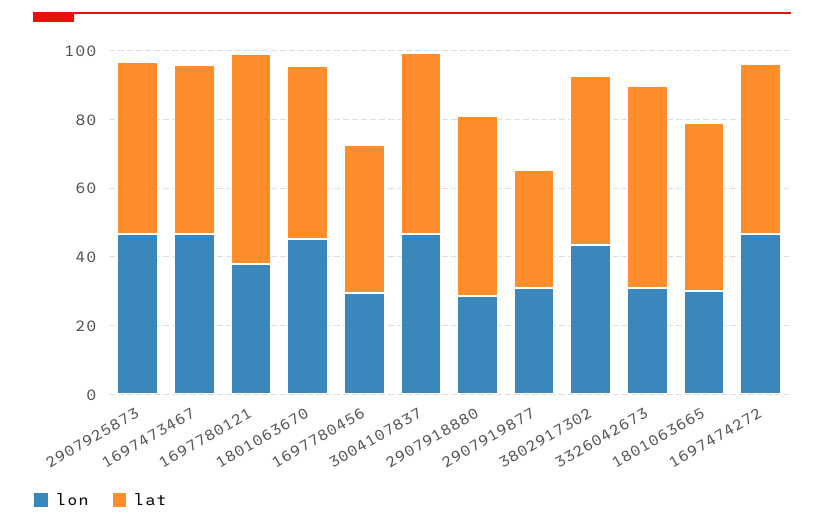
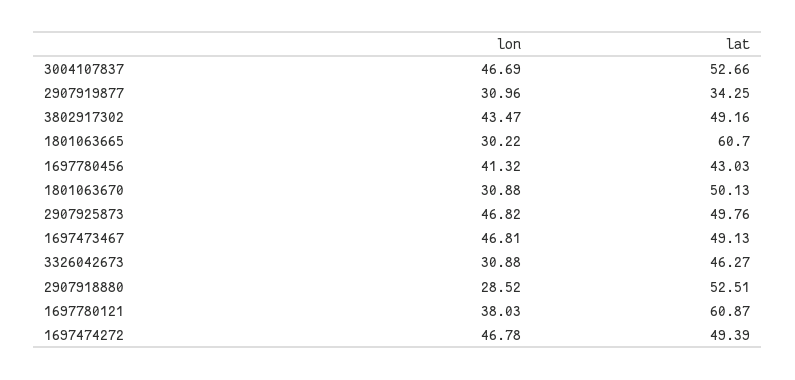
lon, 1801063670: 45 -> 30.88
lon, 1697780456: 30 -> 41.32
lat, 3326042673: 60 -> 46.27
lat, 1801063665: 50 -> 60.7

